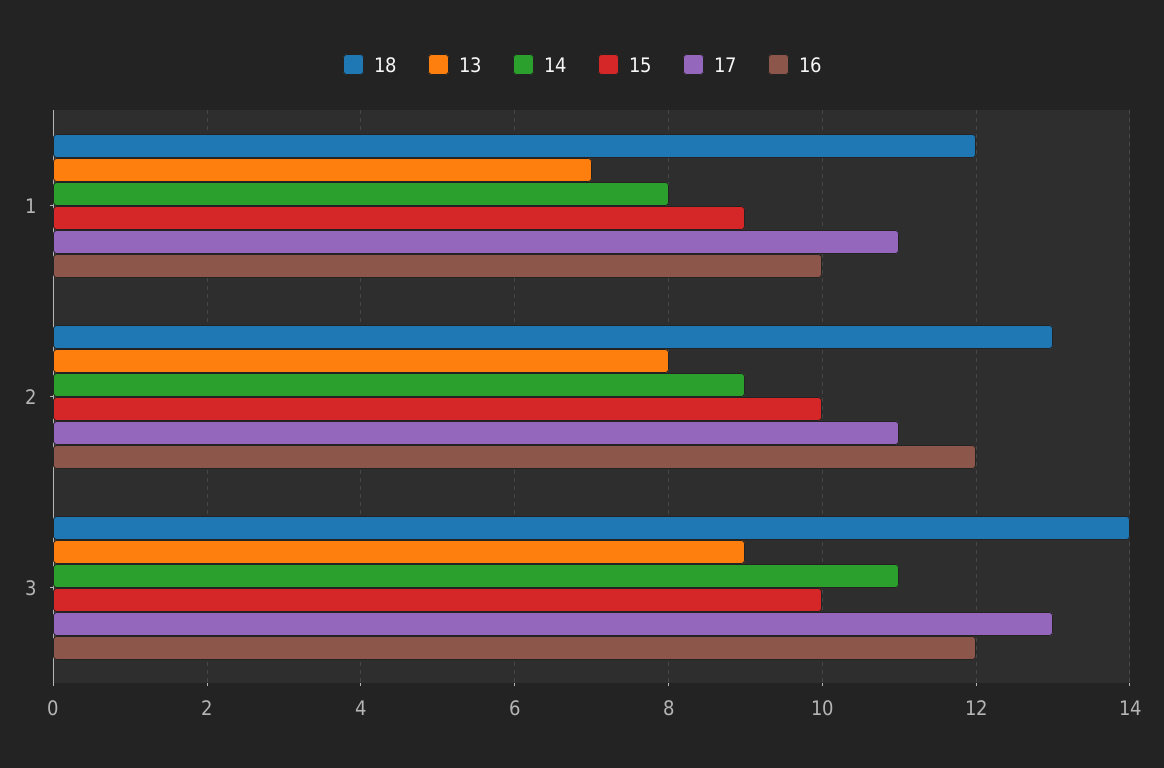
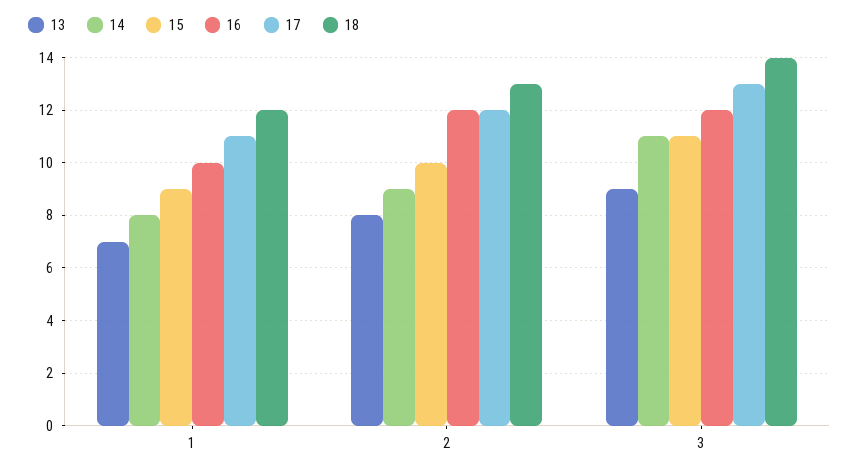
17, 2: 11 -> 12
15, 3: 10 -> 11

